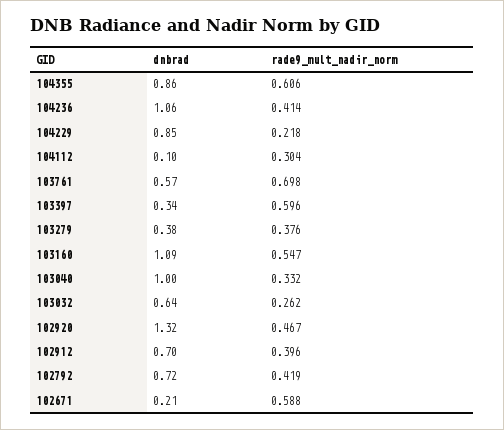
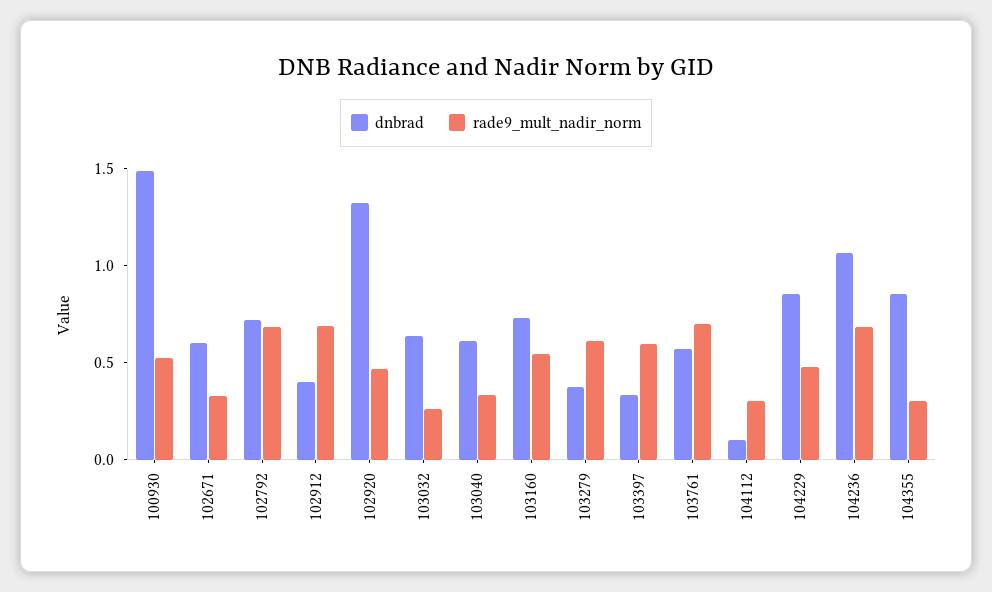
rade9_mult_nadir_norm, 104355: 0.606 -> 0.3
rade9_mult_nadir_norm, 104236: 0.414 -> 0.7
rade9_mult_nadir_norm, 104229: 0.218 -> 0.5
rade9_mult_nadir_norm, 103279: 0.376 -> 0.6
dnbrad, 103160: 1.09 -> 0.7
dnbrad, 103040: 1 -> 0.6
dnbrad, 102912: 0.7 -> 0.4
rade9_mult_nadir_norm, 102912: 0.396 -> 0.7
rade9_mult_nadir_norm, 102792: 0.419 -> 0.7
dnbrad, 102671: 0.21 -> 0.6
rade9_mult_nadir_norm, 102671: 0.588 -> 0.3
dnbrad, 100930: none -> 1.5
rade9_mult_nadir_norm, 100930: none -> 0.5

